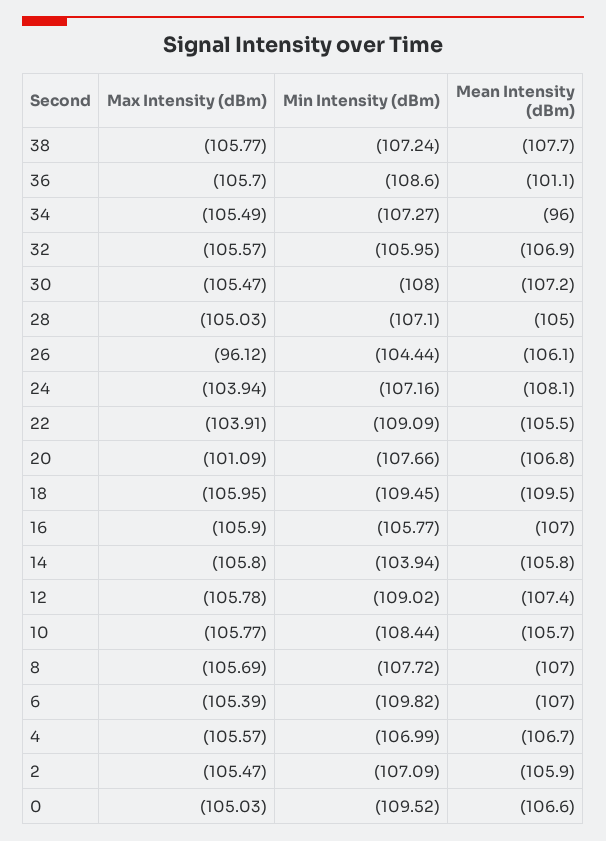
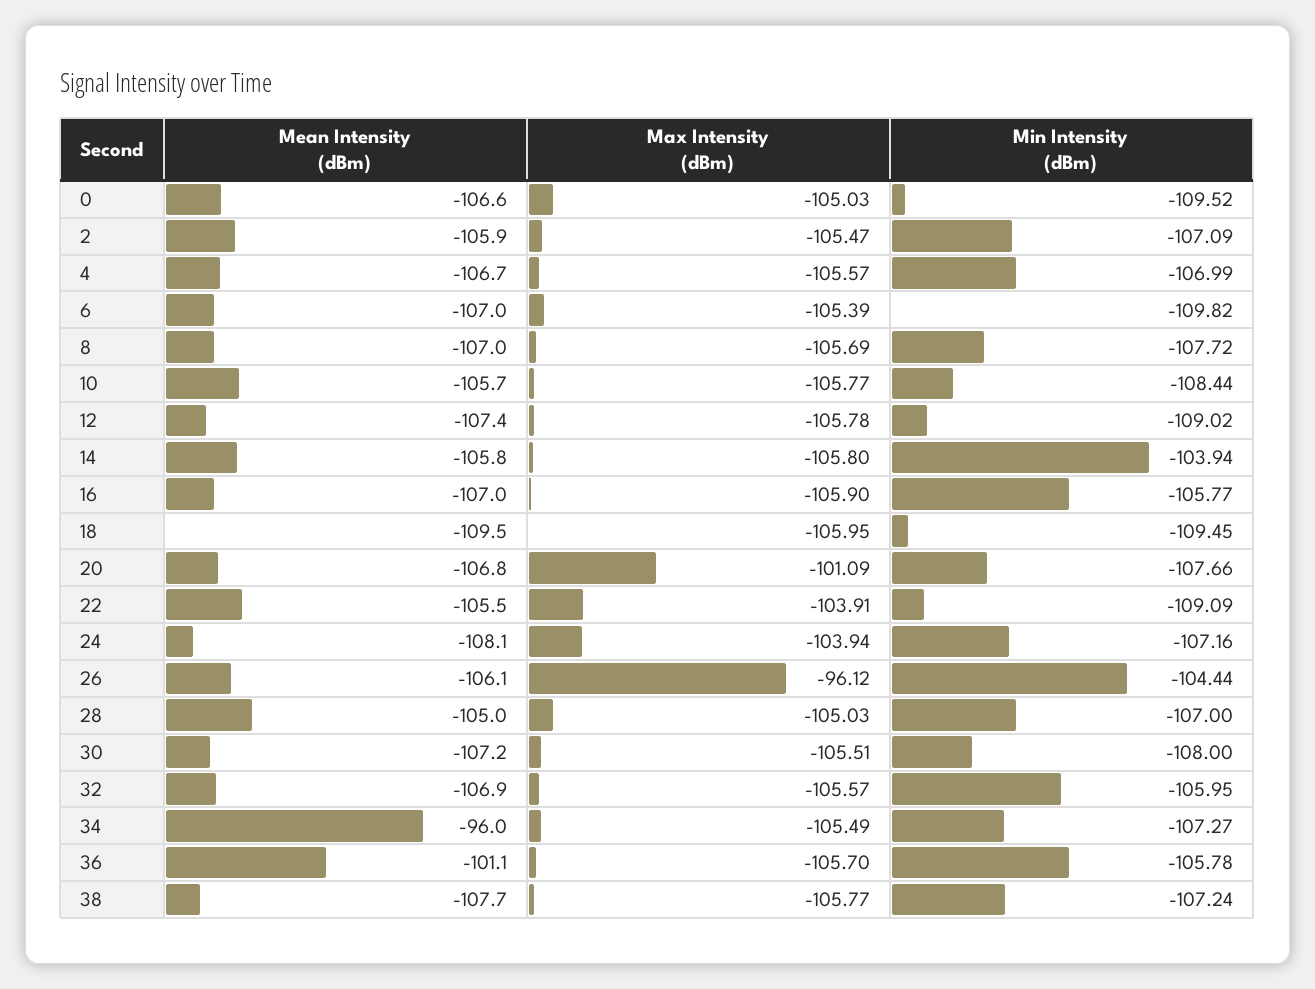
Min Intensity (dBm), 36: -108.6 -> -105.78
Max Intensity (dBm), 30: -105.47 -> -105.51
Min Intensity (dBm), 28: -107.1 -> -107

